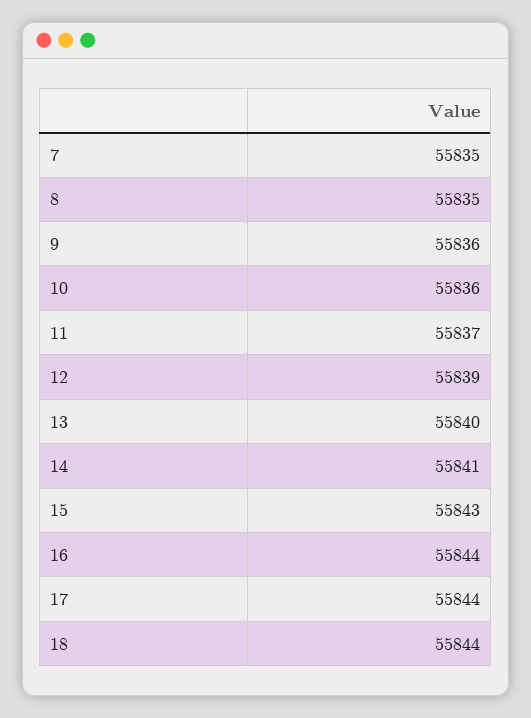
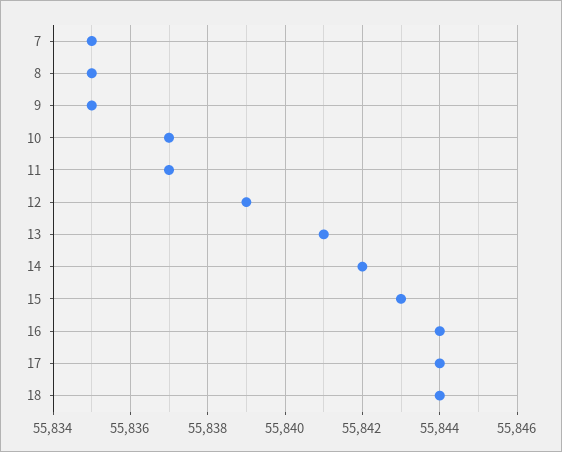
9: 55836 -> 55835
10: 55836 -> 55837
13: 55840 -> 55841
14: 55841 -> 55842

